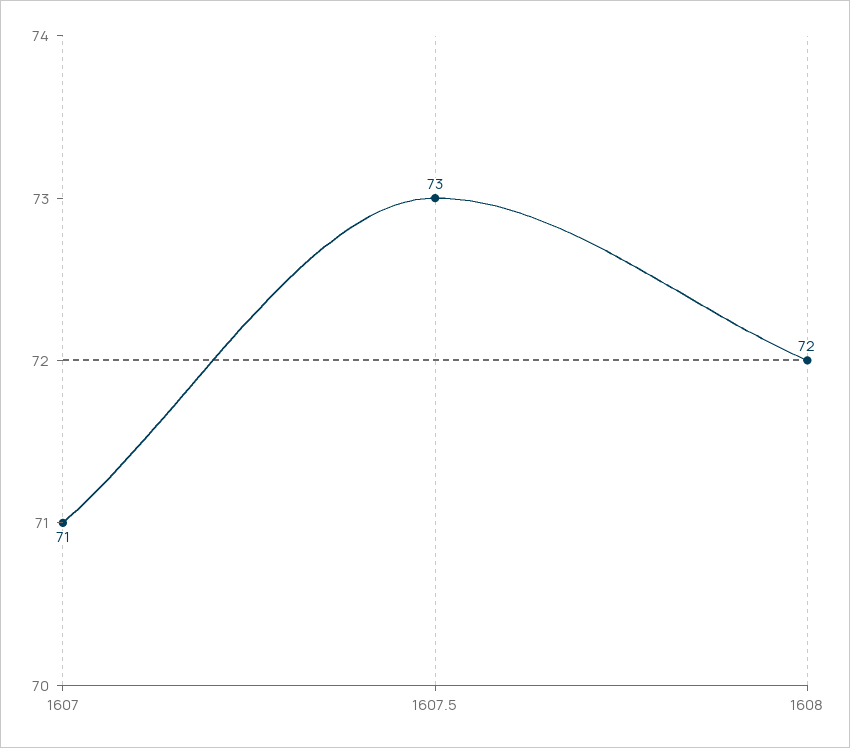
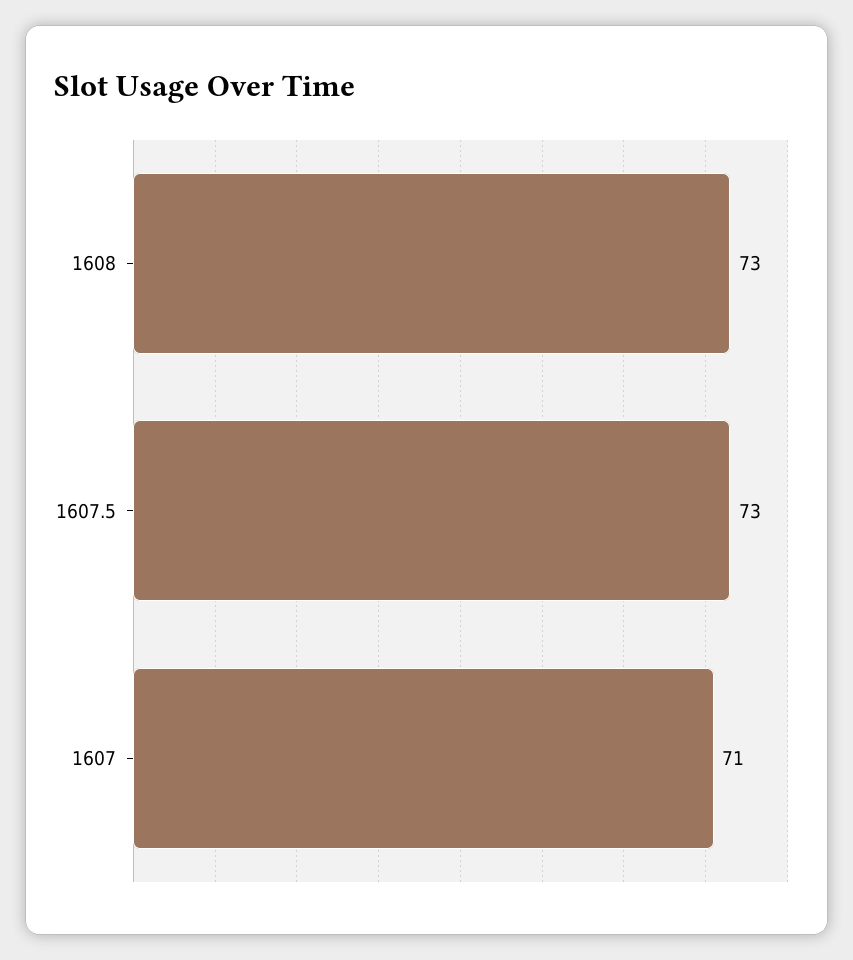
1608: 72 -> 73

